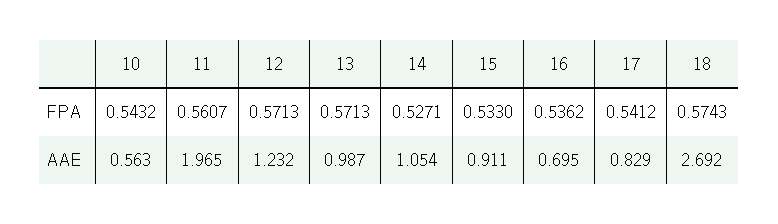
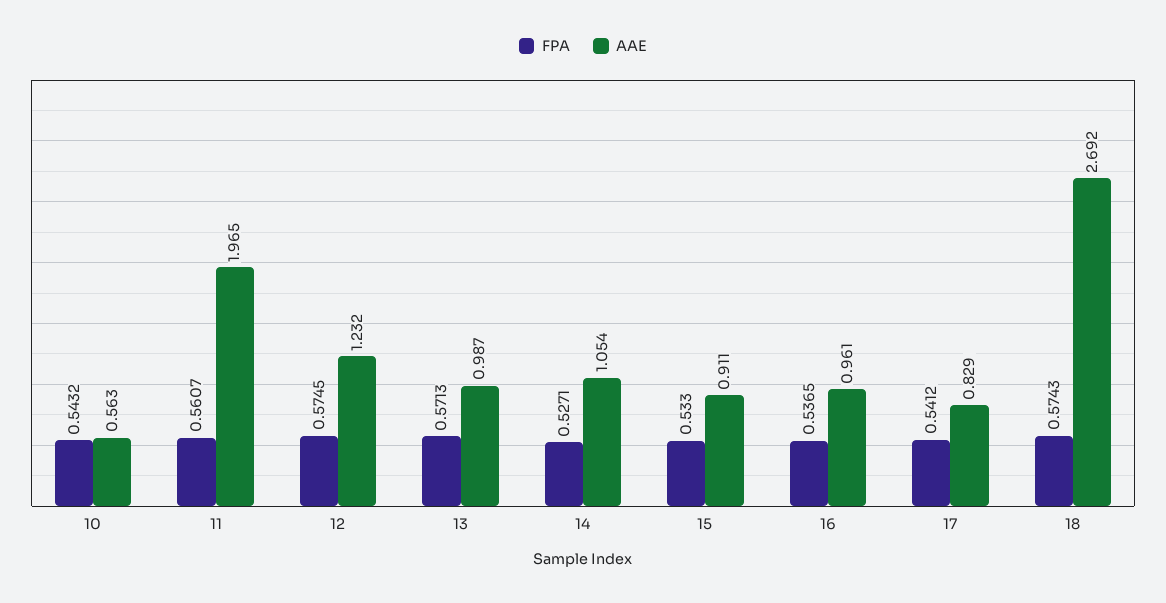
FPA, 12: 0.5713 -> 0.5745
FPA, 16: 0.5362 -> 0.5365
AAE, 16: 0.695 -> 0.961

